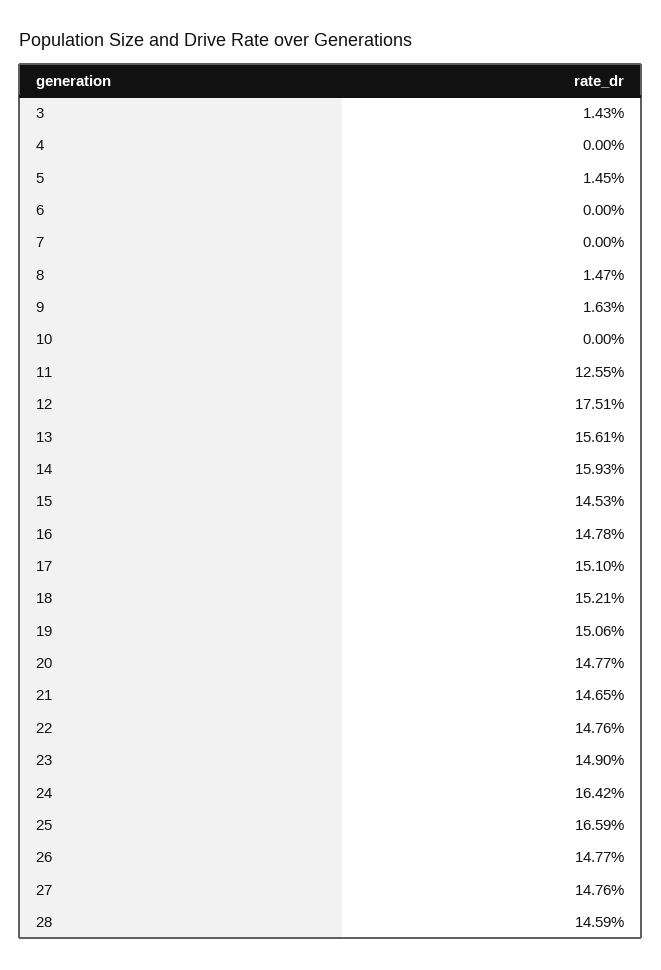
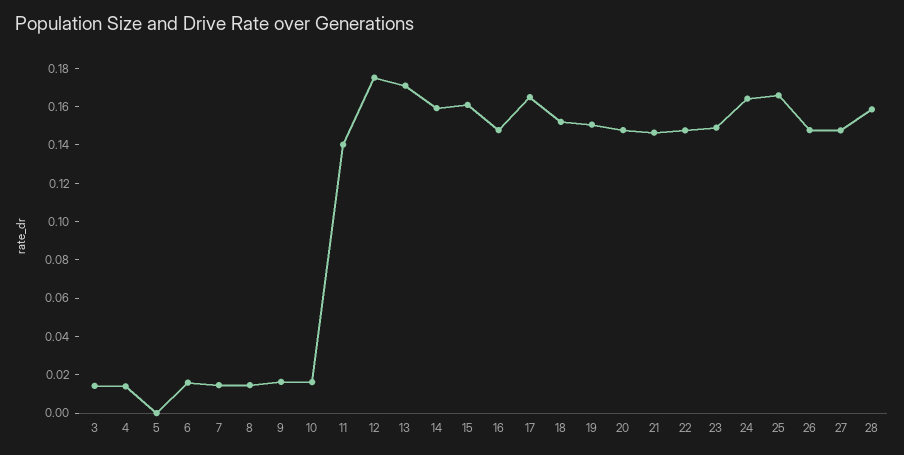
4: 0 -> 0.015
5: 0.0145 -> 0
6: 0 -> 0.015
7: 0 -> 0.015
10: 0 -> 0.015
11: 0.1255 -> 0.14
13: 0.1561 -> 0.17
15: 0.1453 -> 0.16
17: 0.151 -> 0.165
28: 0.1459 -> 0.16

